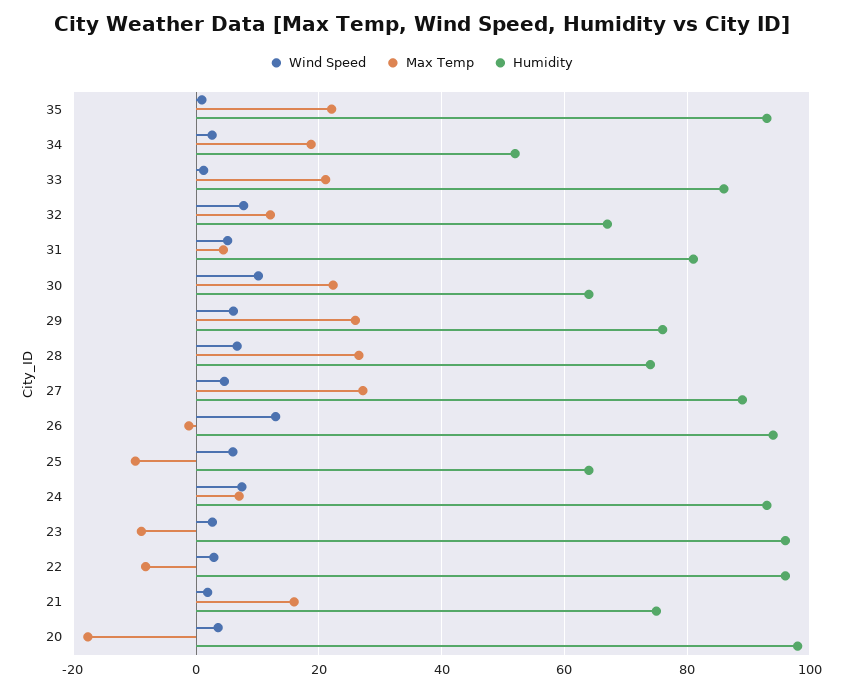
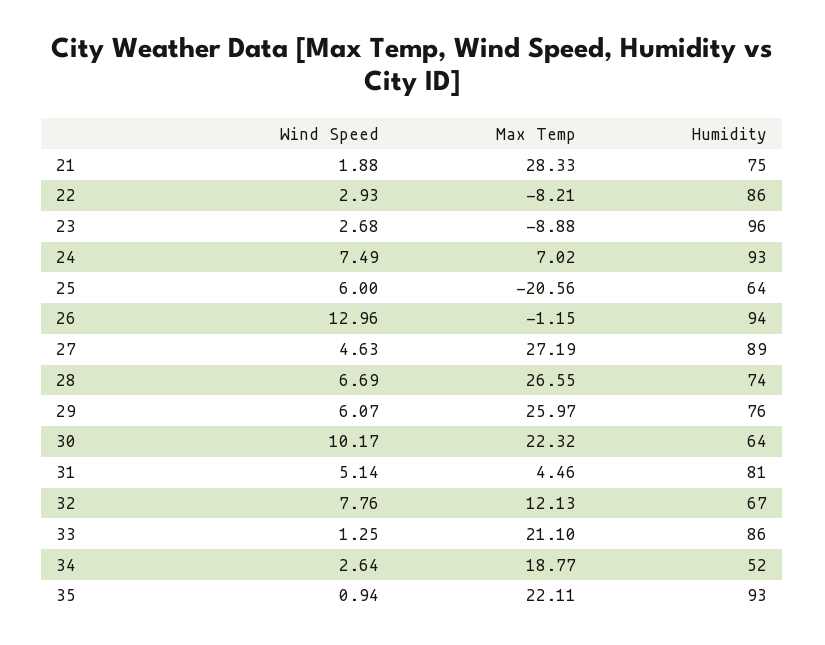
Max Temp, 25: -10 -> -20.56
Humidity, 22: 96 -> 86
Max Temp, 21: 16 -> 28.33
Wind Speed, 20: 4 -> none
Max Temp, 20: -18 -> none
Humidity, 20: 98 -> none

